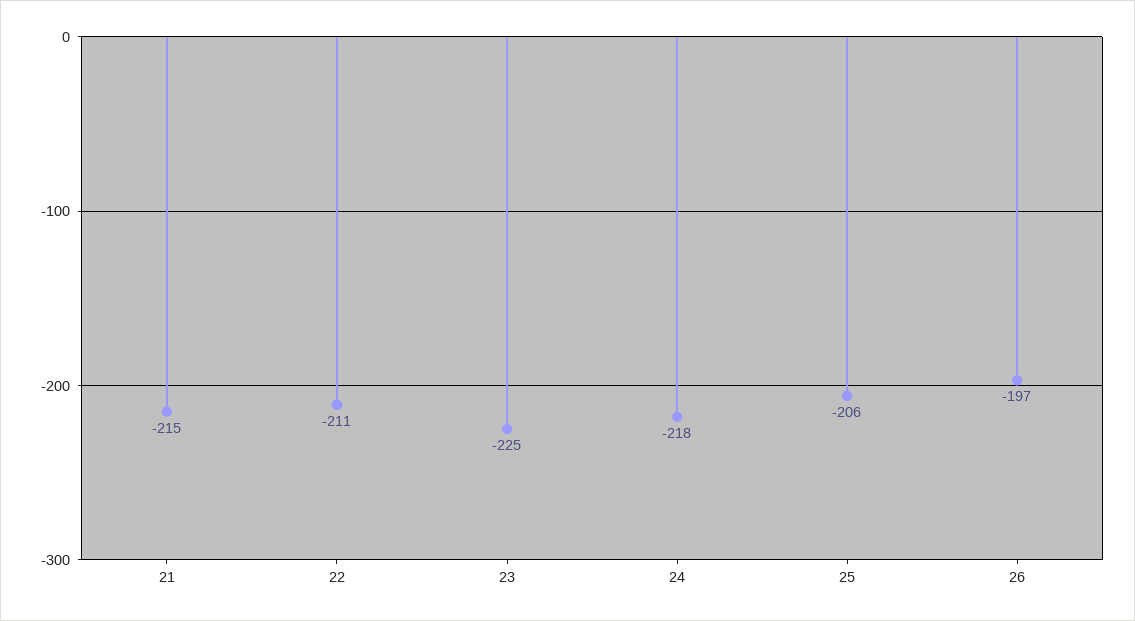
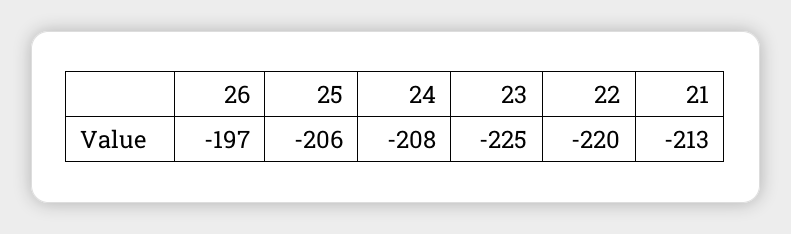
21: -215 -> -213
22: -211 -> -220
24: -218 -> -208

